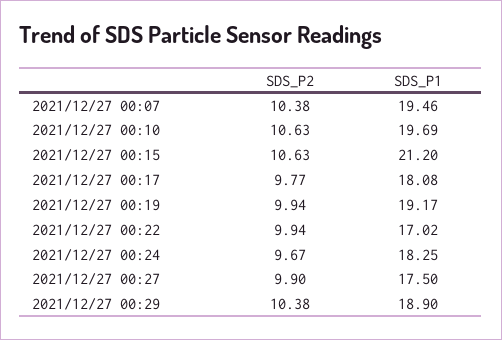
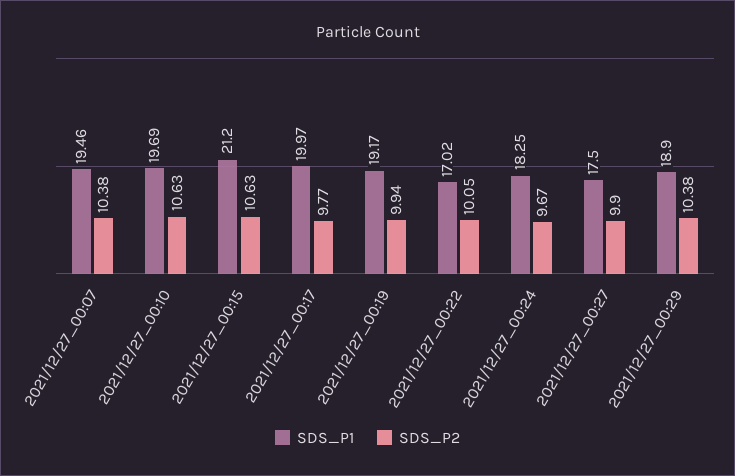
SDS_P1, 2021/12/27 00:17: 18.08 -> 19.97
SDS_P2, 2021/12/27 00:22: 9.94 -> 10.05

